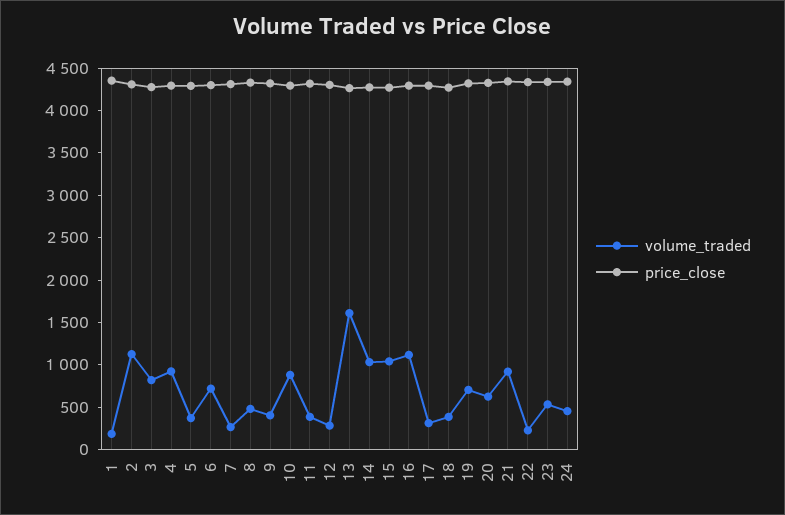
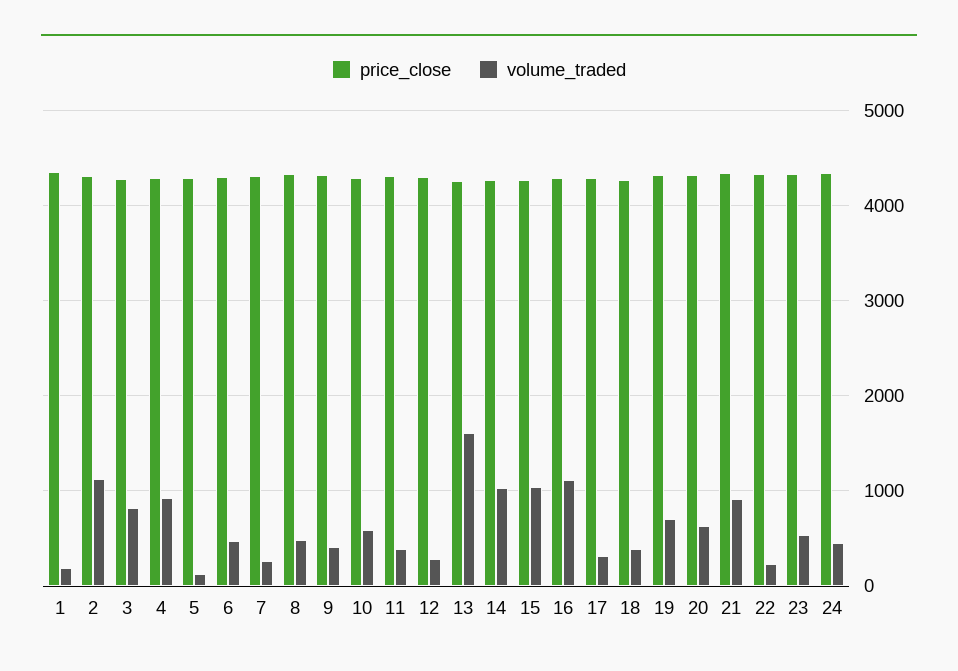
volume_traded, 5: 400 -> 100
volume_traded, 6: 700 -> 500
volume_traded, 10: 900 -> 600

